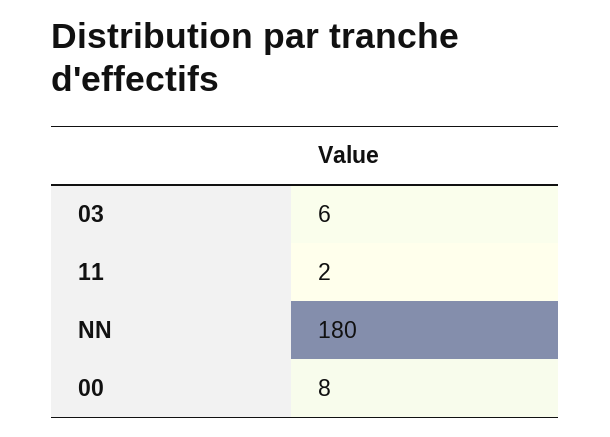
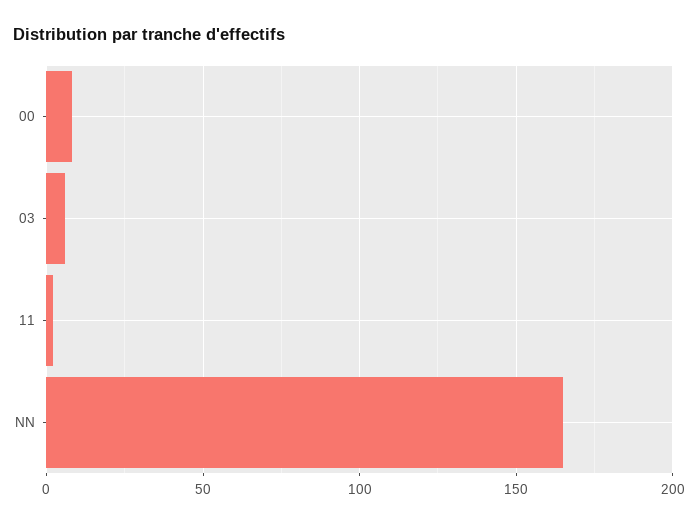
NN: 180 -> 165

